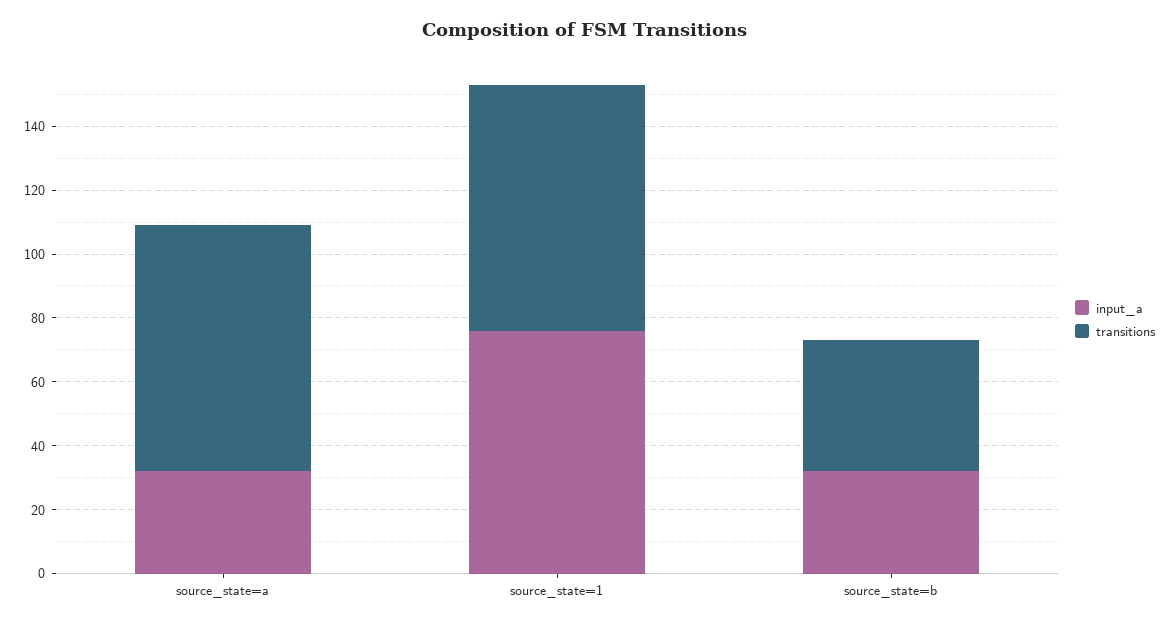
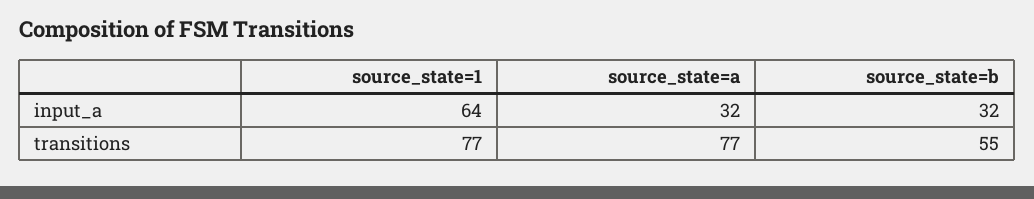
input_a, source_state=1: 75 -> 64
transitions, source_state=b: 40 -> 55

